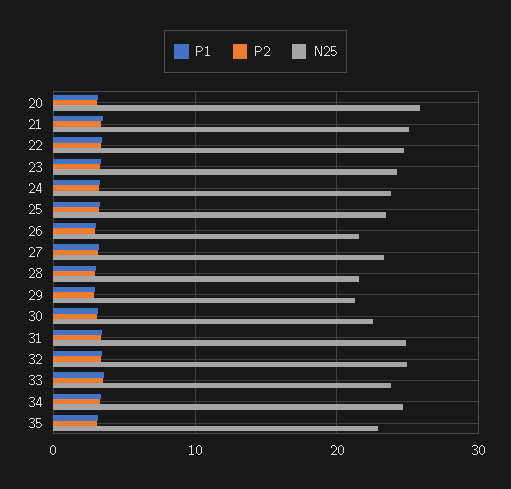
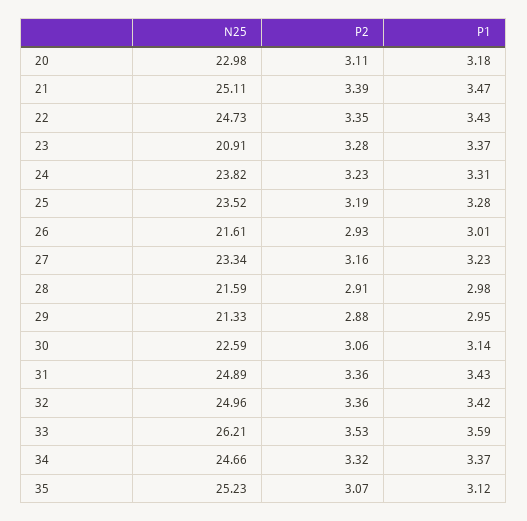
N25, 20: 26 -> 22.98
N25, 23: 24 -> 20.91
N25, 33: 24 -> 26.21
N25, 35: 23 -> 25.23

